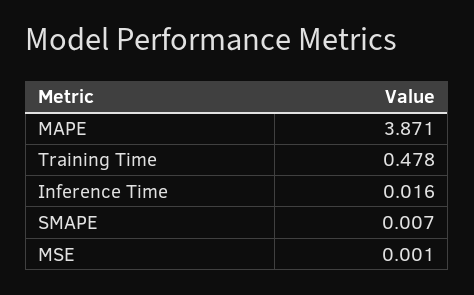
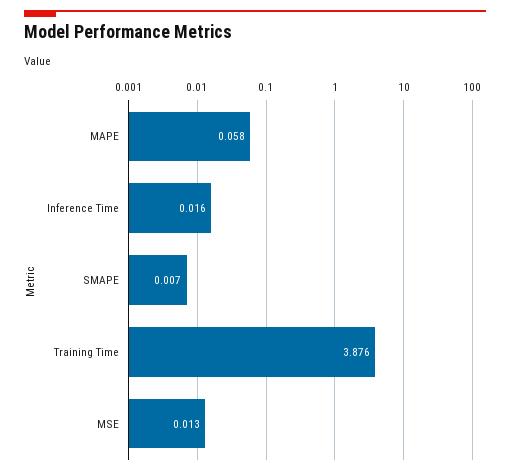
MAPE: 3.871 -> 0.058
Training Time: 0.478 -> 3.876
MSE: 0.001 -> 0.013

